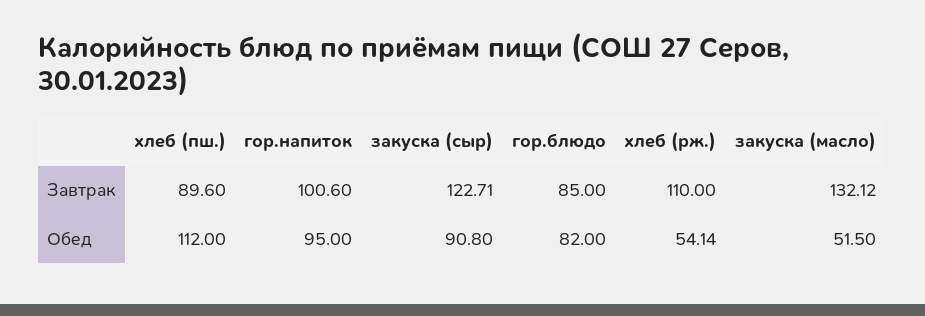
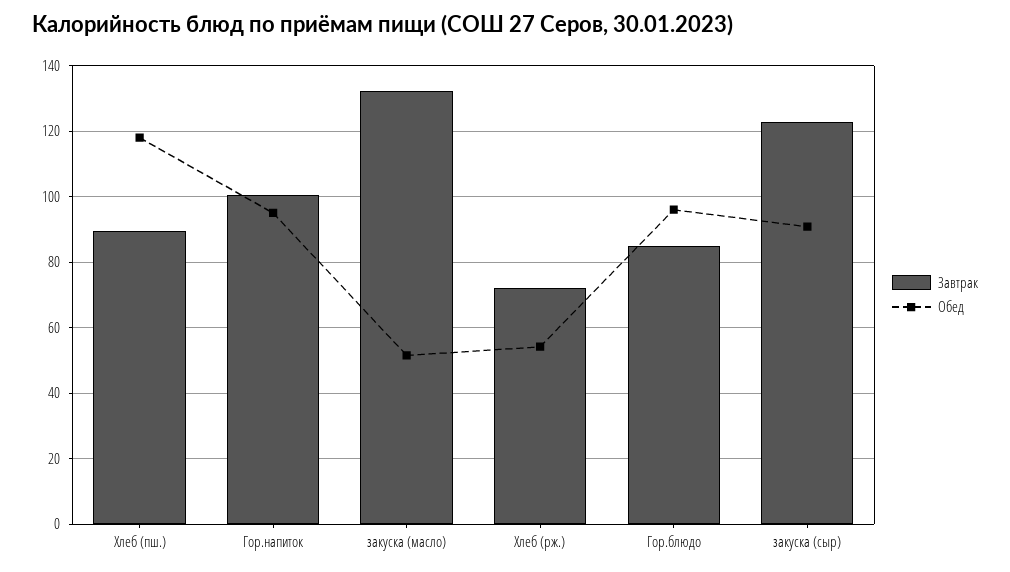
Завтрак, хлеб (рж.): 110 -> 72
Обед, хлеб (пш.): 112 -> 118
Обед, гор.блюдо: 82 -> 96

